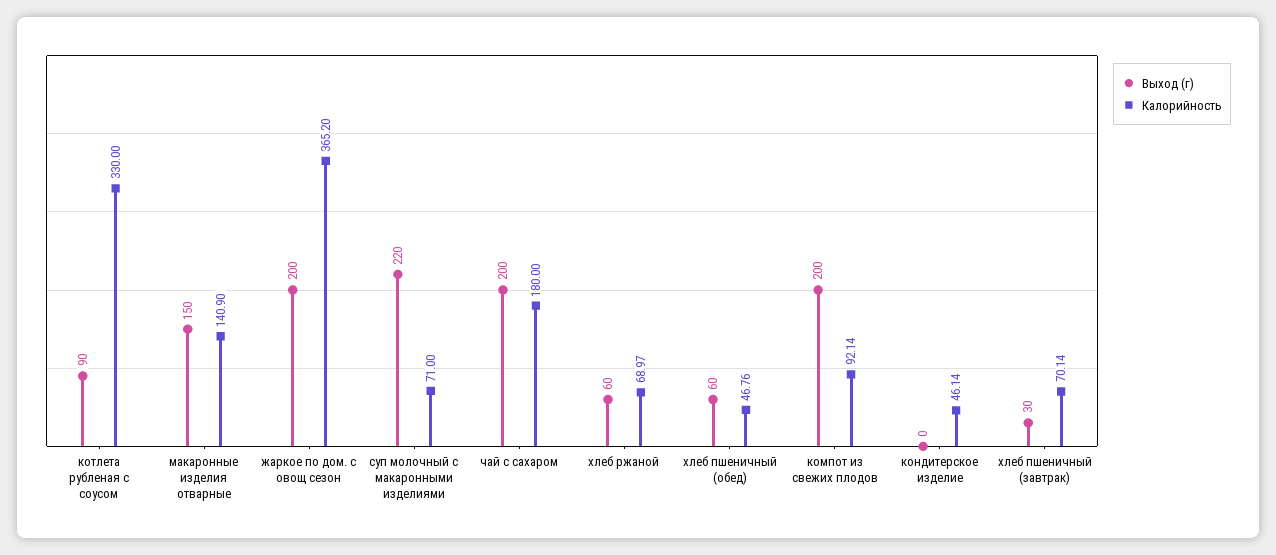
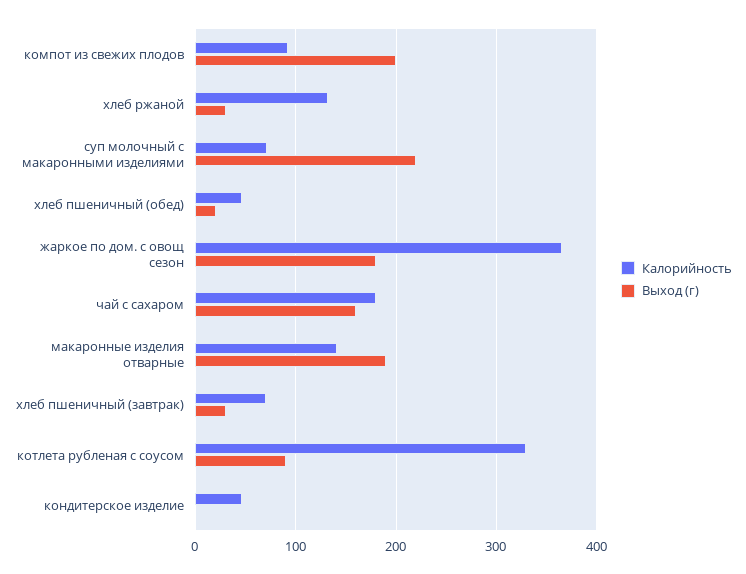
Выход (г), макаронные изделия отварные: 150 -> 190
Выход (г), жаркое по дом. с овощ сезон: 200 -> 180
Выход (г), чай с сахаром: 200 -> 160
Выход (г), хлеб ржаной: 60 -> 30
Калорийность, хлеб ржаной: 68.97 -> 130
Выход (г), хлеб пшеничный (обед): 60 -> 20

